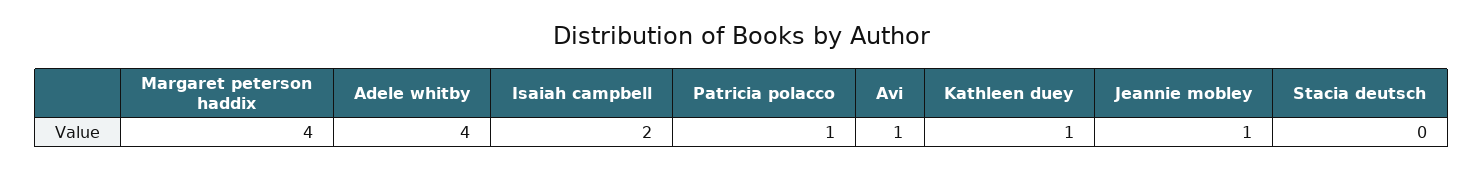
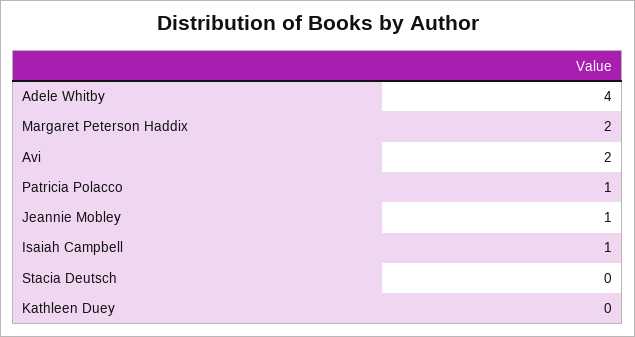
Margaret peterson haddix: 4 -> 2
Isaiah campbell: 2 -> 1
Avi: 1 -> 2
Kathleen duey: 1 -> 0

